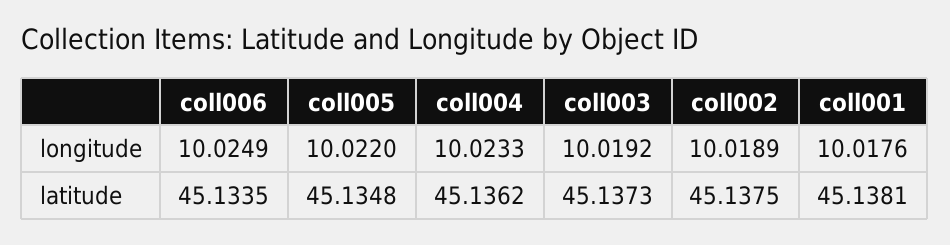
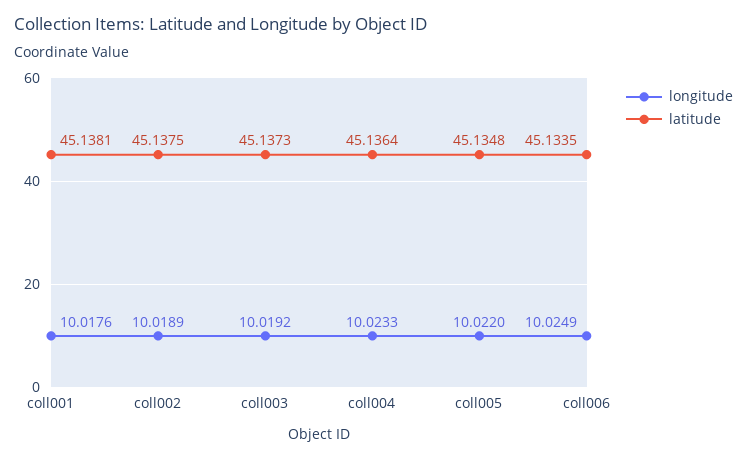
latitude, coll004: 45.1362 -> 45.1364

